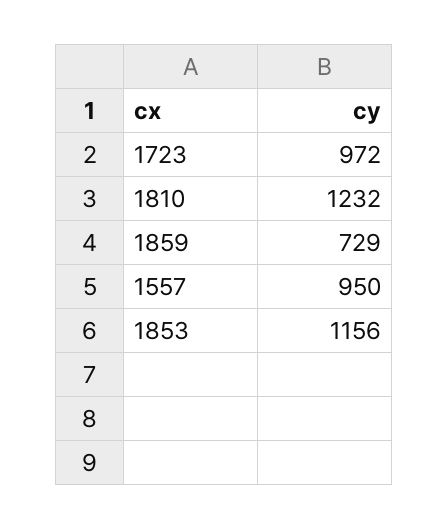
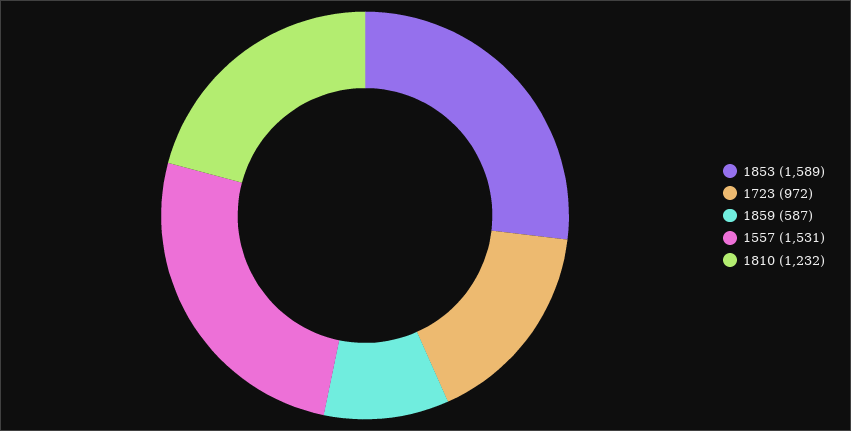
1859: 729 -> 587
1557: 950 -> 1531
1853: 1156 -> 1589

